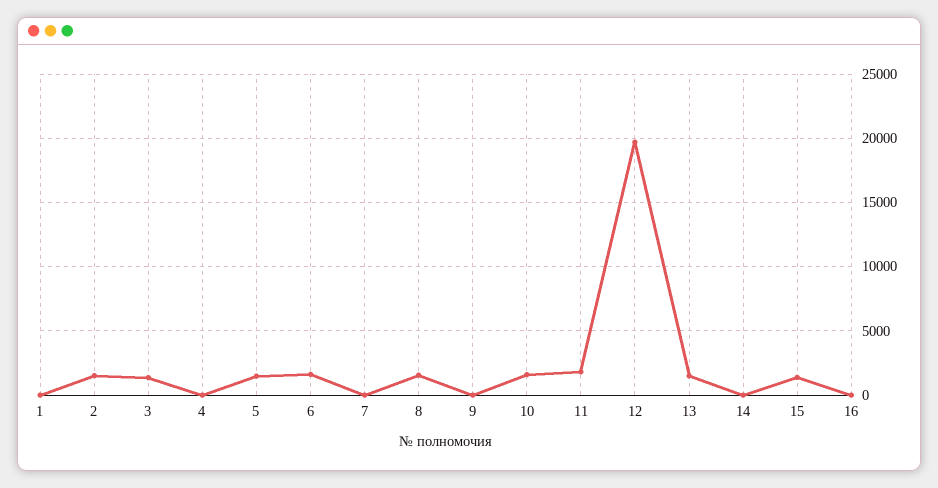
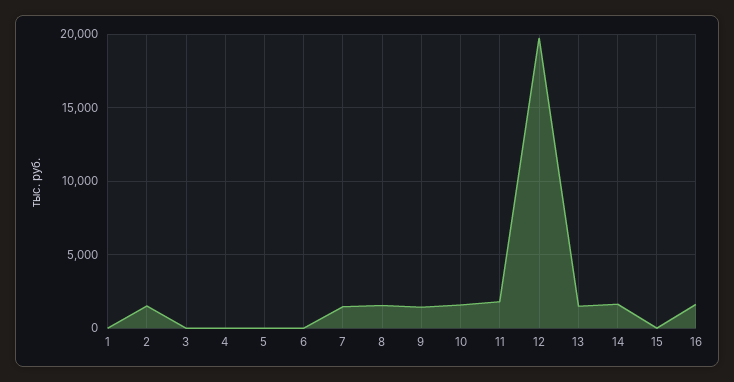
3: 1500 -> 0
5: 1500 -> 0
6: 1500 -> 0
7: 0 -> 1500
9: 0 -> 1500
14: 0 -> 1500
15: 1500 -> 0
16: 0 -> 1500

